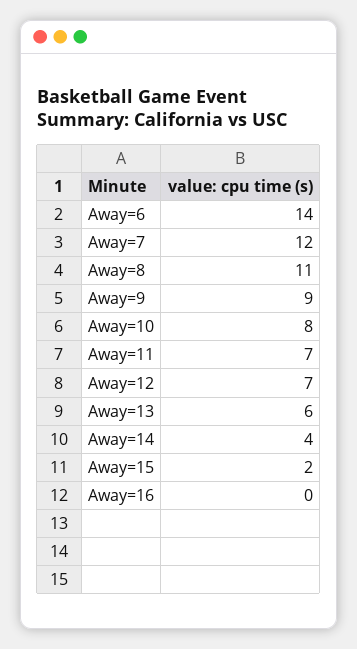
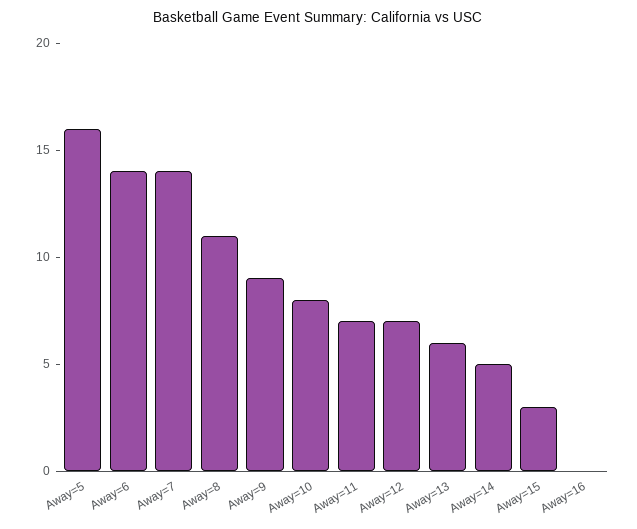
Away=7: 12 -> 14
Away=14: 4 -> 5
Away=15: 2 -> 3
Away=5: none -> 16

